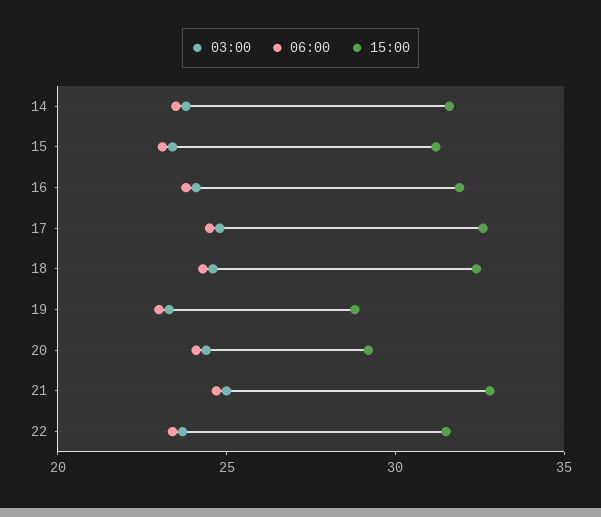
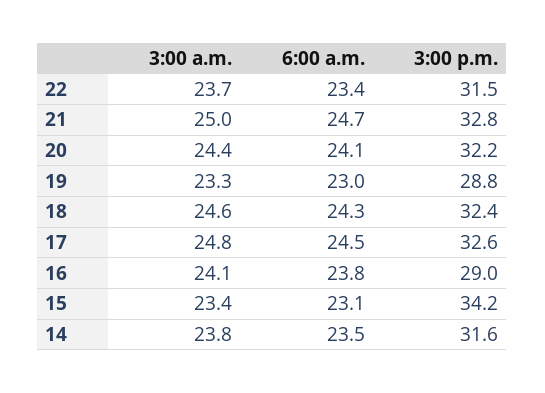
15:00, 15: 31 -> 34.2
15:00, 16: 32 -> 29
15:00, 20: 29 -> 32.2

